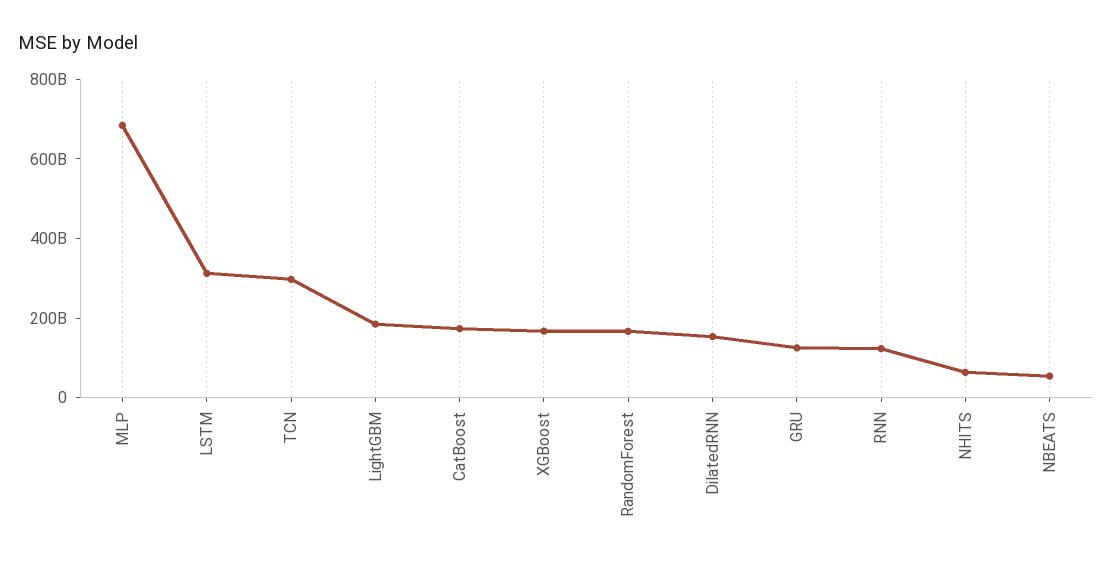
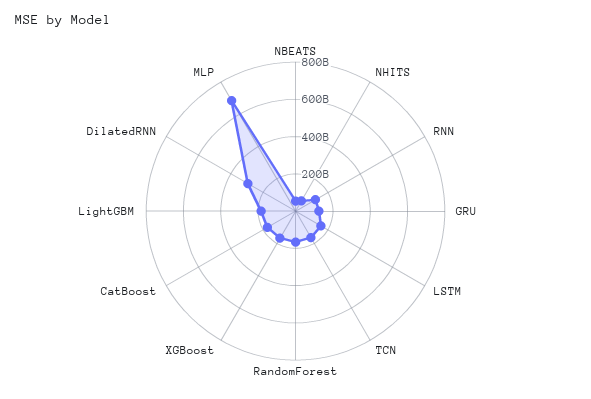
LSTM: 300000000000 -> 150000000000
TCN: 300000000000 -> 150000000000
DilatedRNN: 150000000000 -> 300000000000

